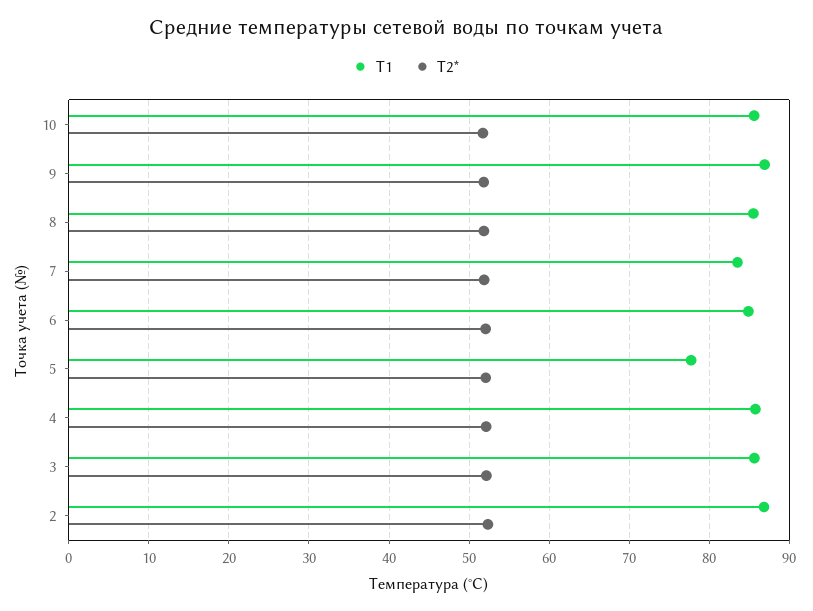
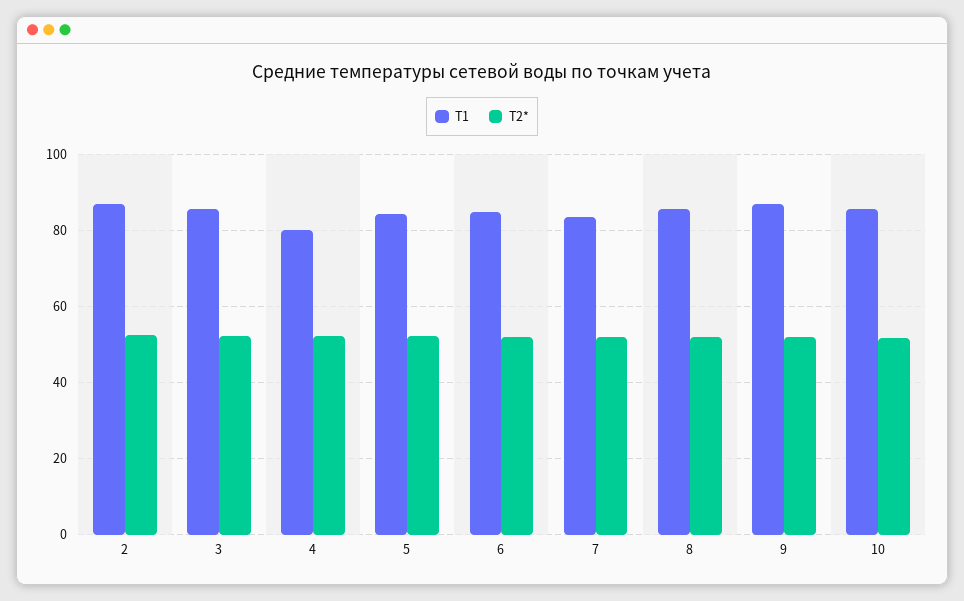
T1, 5: 78 -> 84
T1, 4: 86 -> 80

